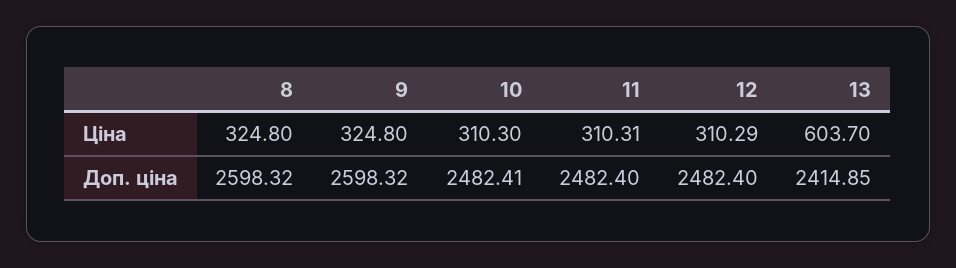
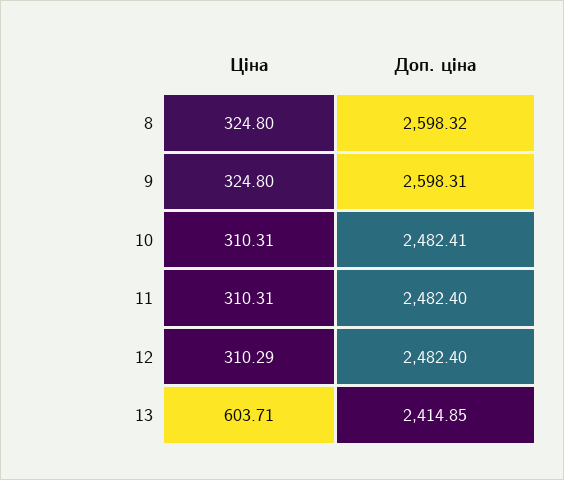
10, Ціна: 310.3 -> 310.31
13, Ціна: 603.7 -> 603.71
9, Доп. ціна: 2598.32 -> 2598.31

